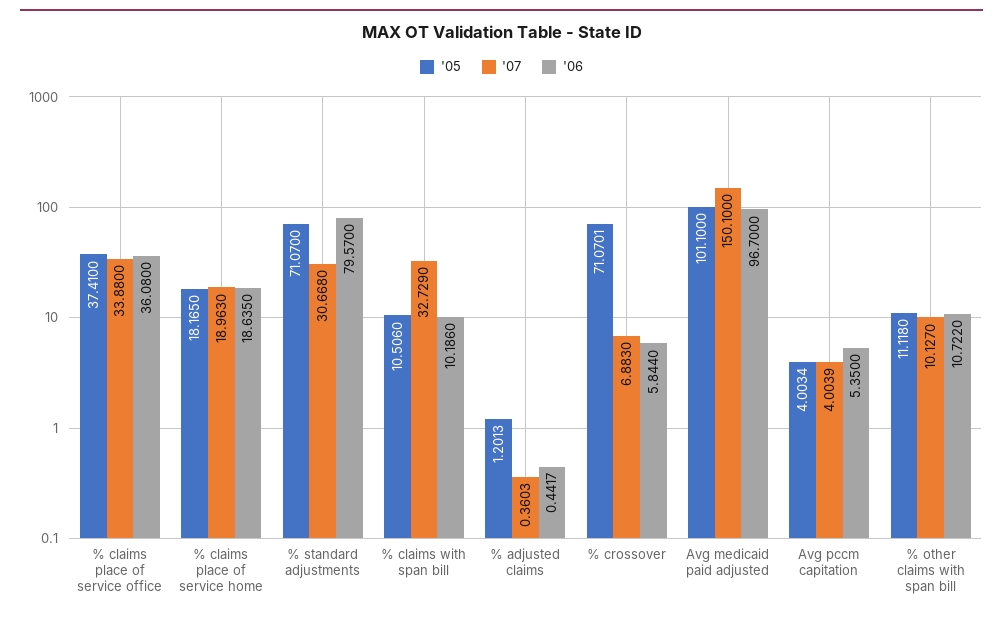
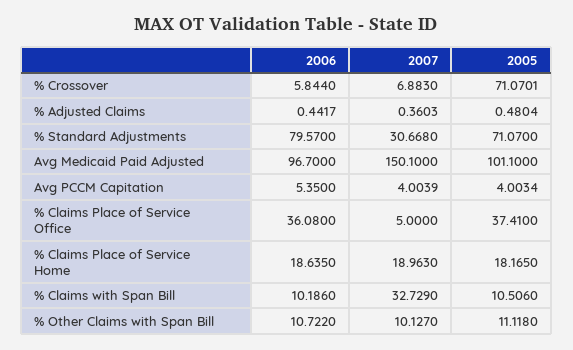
'07, % claims place of service office: 33.88 -> 5
'05, % adjusted claims: 1.2013 -> 0.4804

